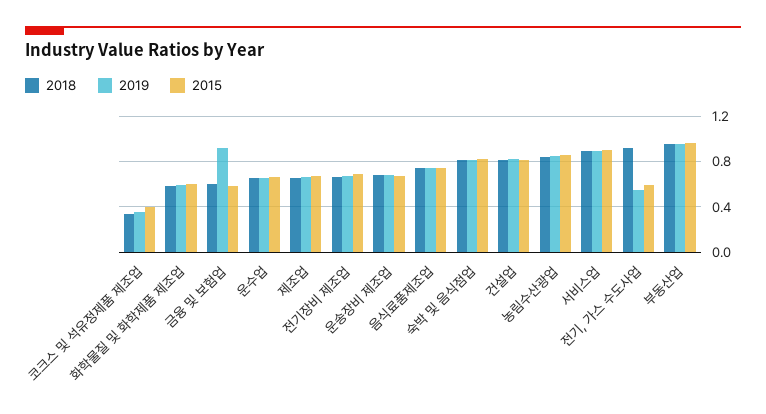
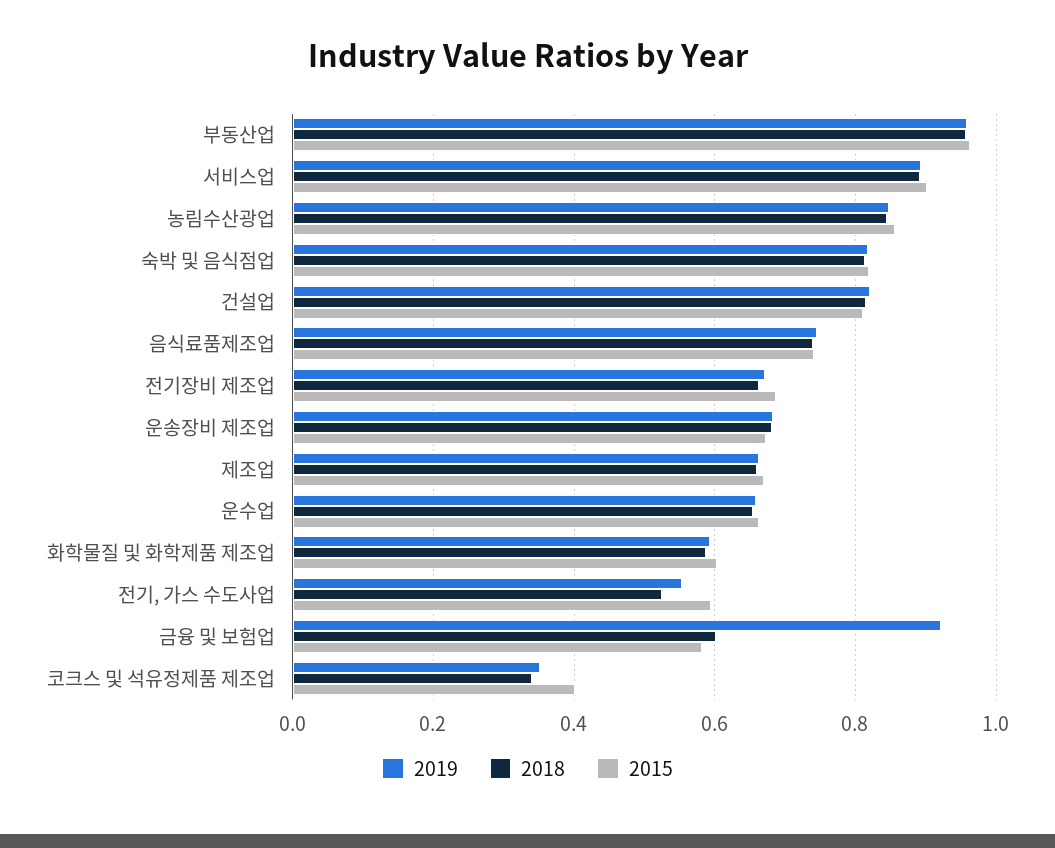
2018, 전기, 가스 수도사업: 0.9 -> 0.52

